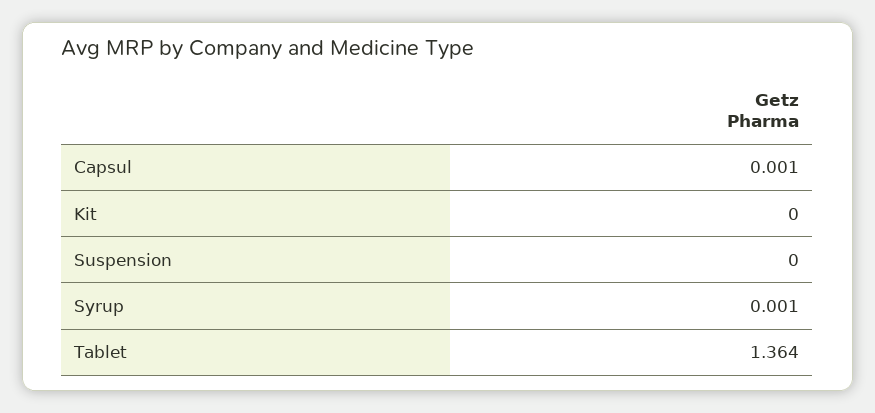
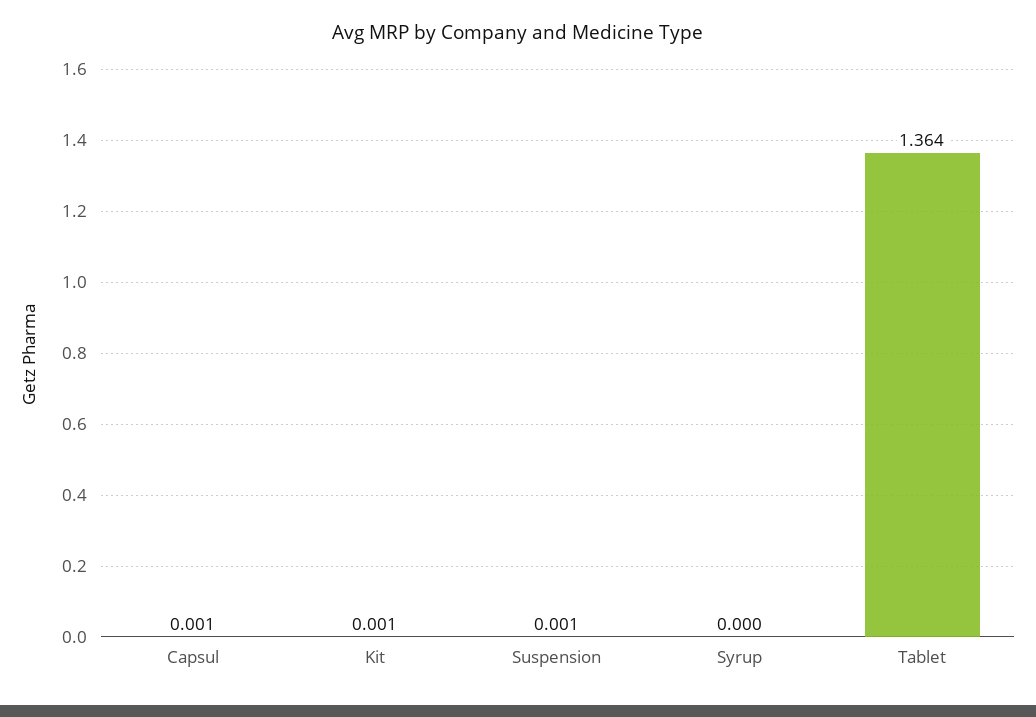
Kit: 0 -> 0.001
Suspension: 0 -> 0.001
Syrup: 0.001 -> 0

